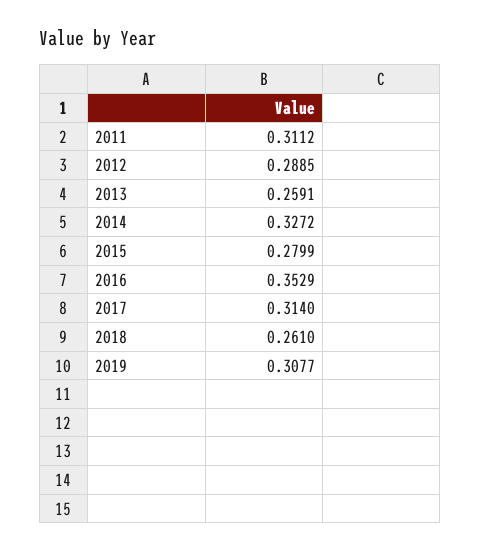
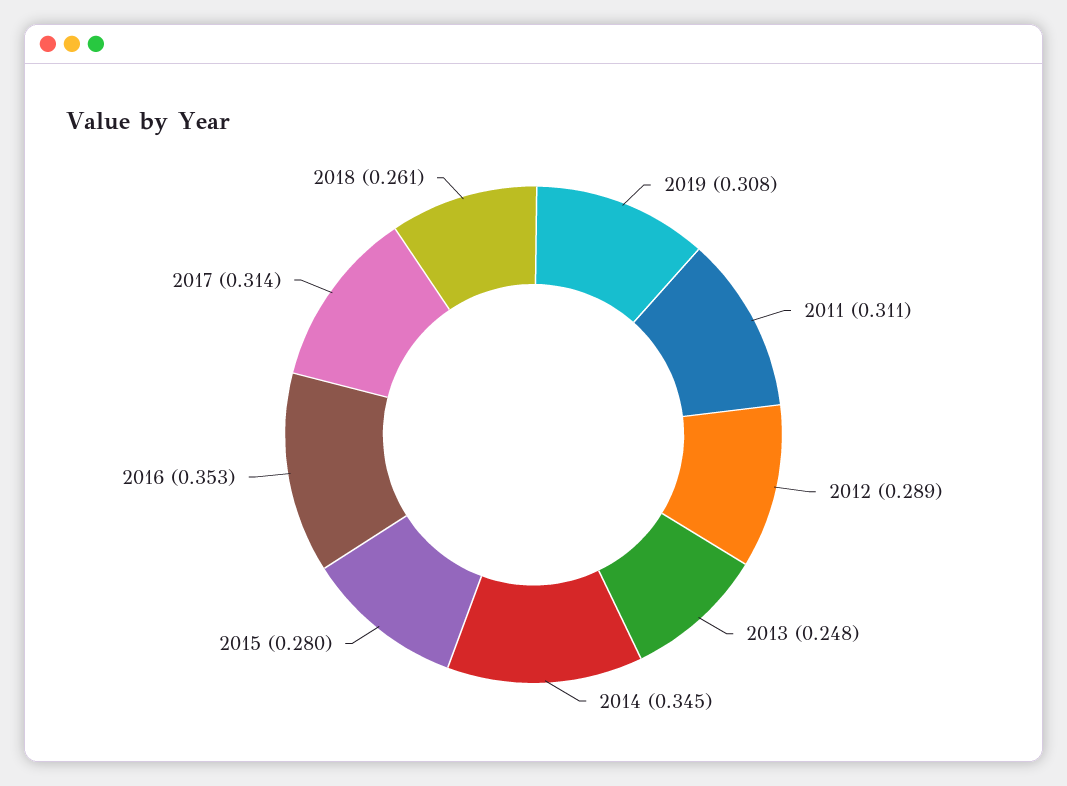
2013: 0.2591 -> 0.248
2014: 0.3272 -> 0.345

